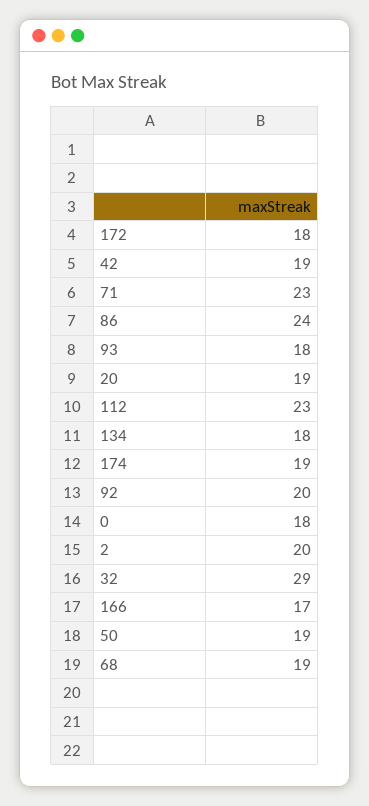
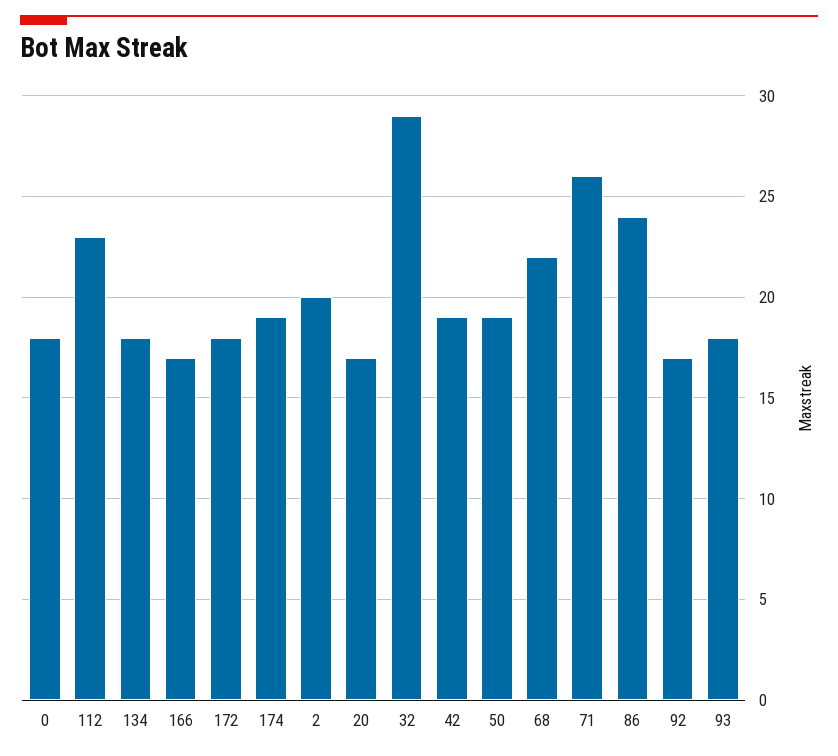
71: 23 -> 26
20: 19 -> 17
92: 20 -> 17
68: 19 -> 22

